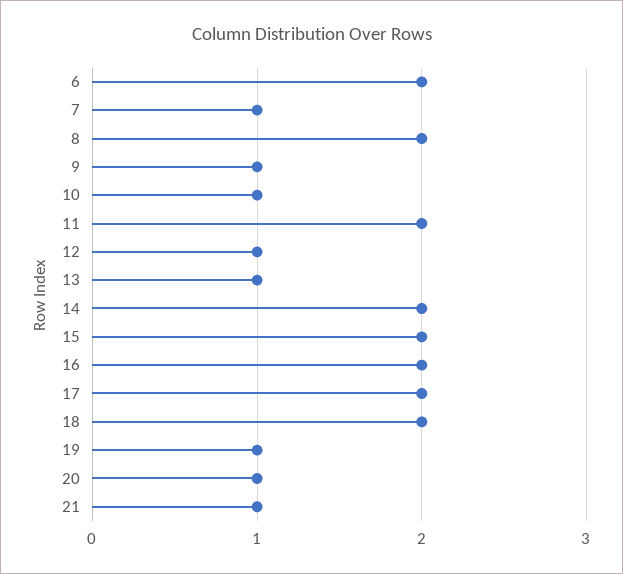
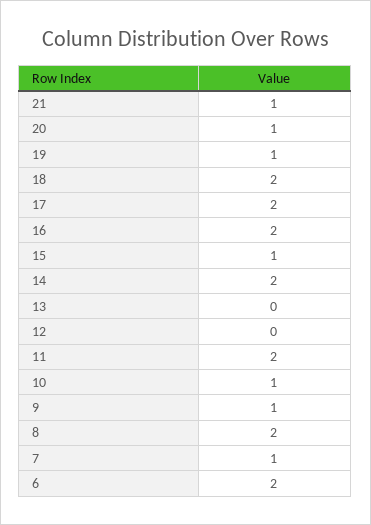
12: 1 -> 0
13: 1 -> 0
15: 2 -> 1

